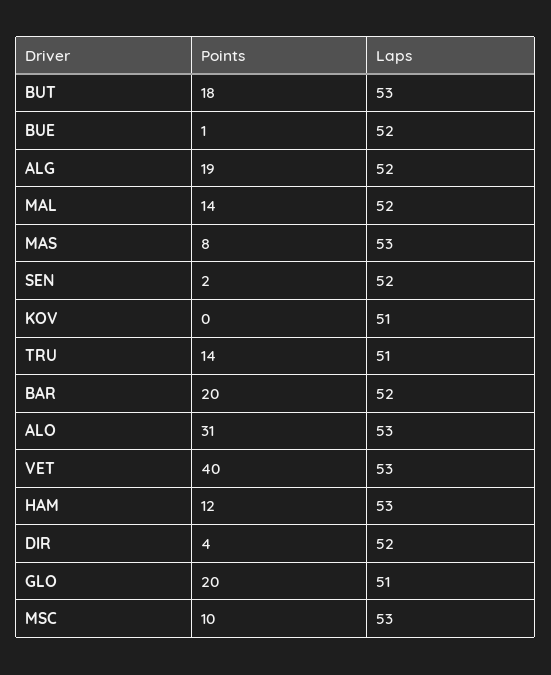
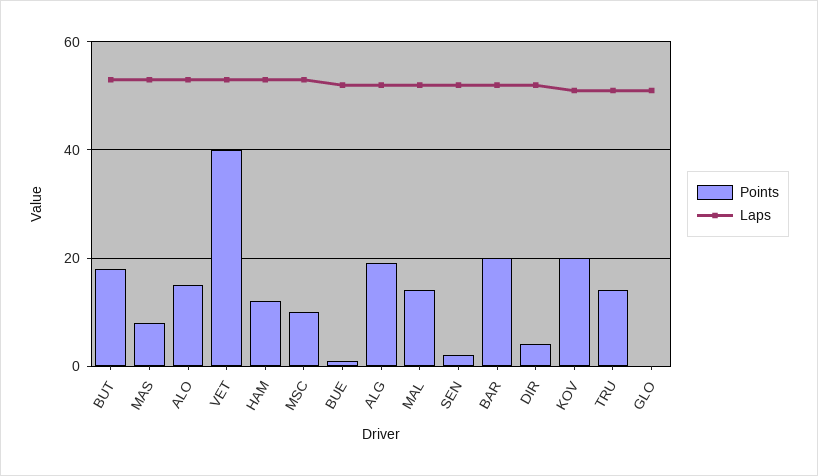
Points, KOV: 0 -> 20
Points, ALO: 31 -> 15
Points, GLO: 20 -> 0

